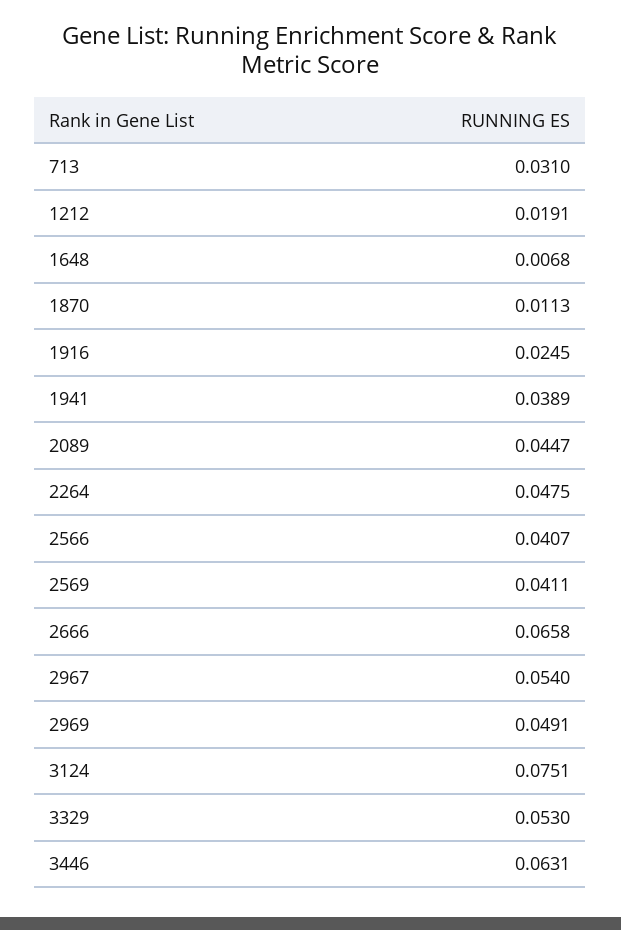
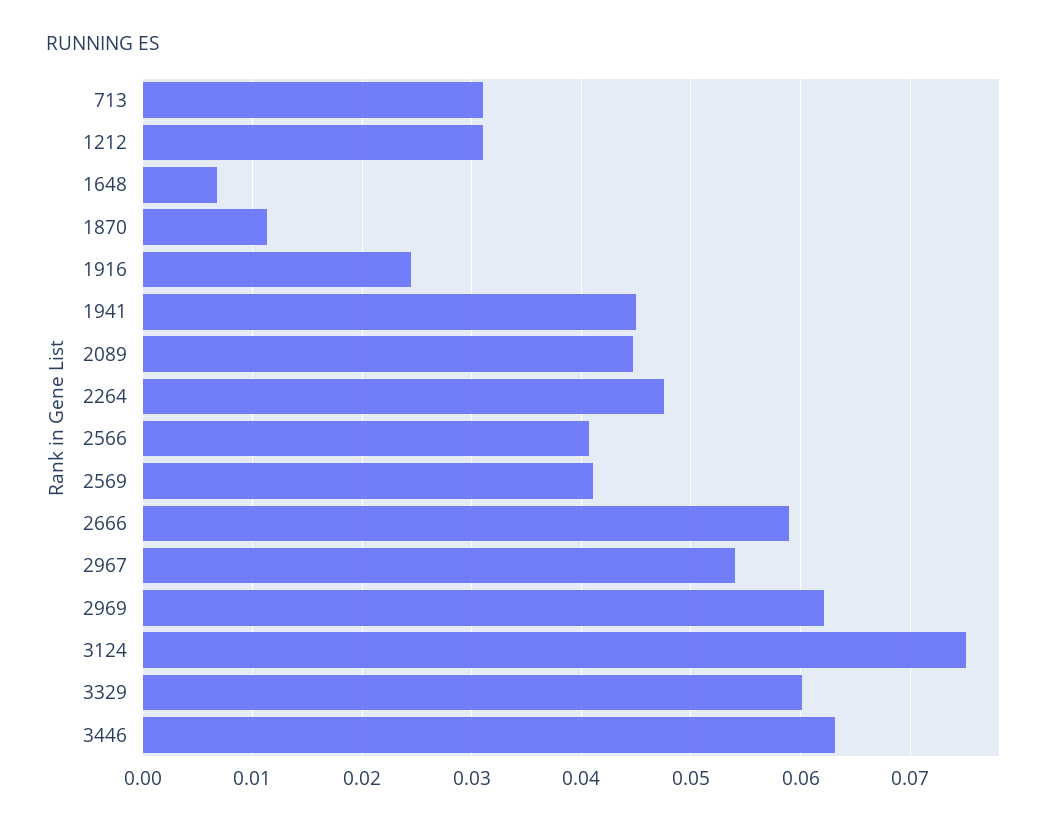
1212: 0.0191 -> 0.031
1941: 0.0389 -> 0.045
2666: 0.0658 -> 0.059
2969: 0.0491 -> 0.062
3329: 0.053 -> 0.06

